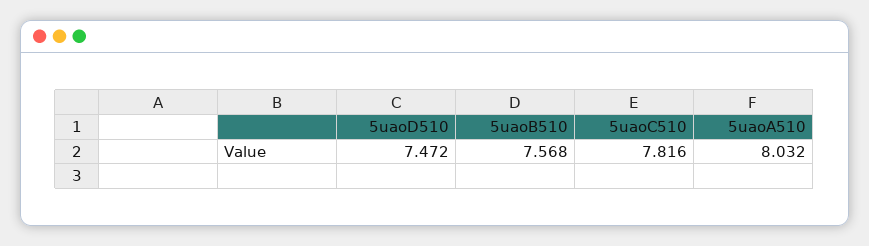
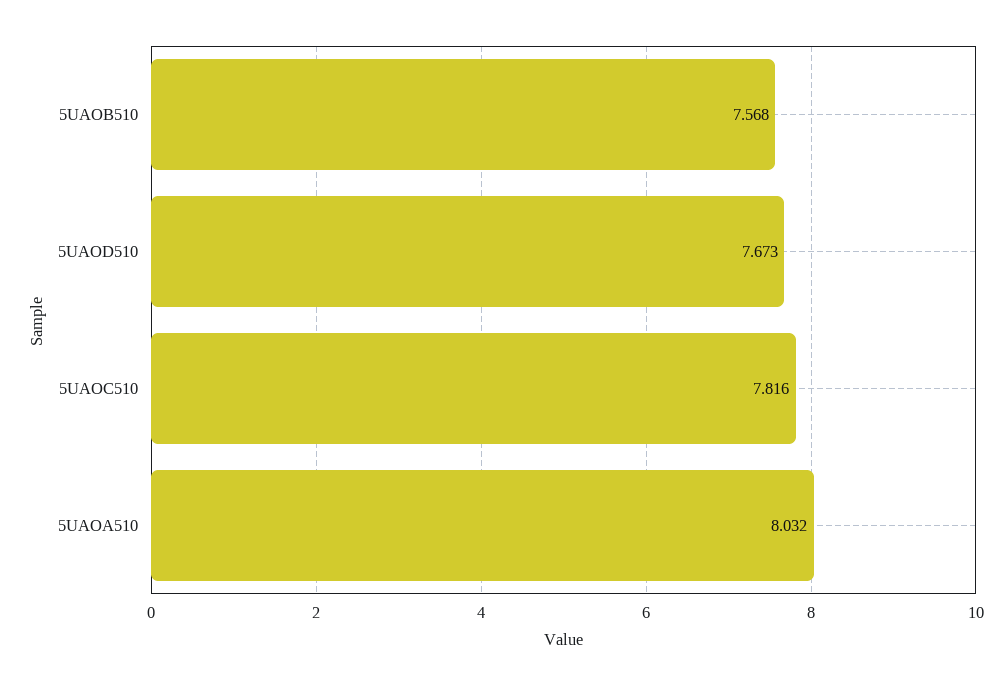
5uaoD510: 7.472 -> 7.673

